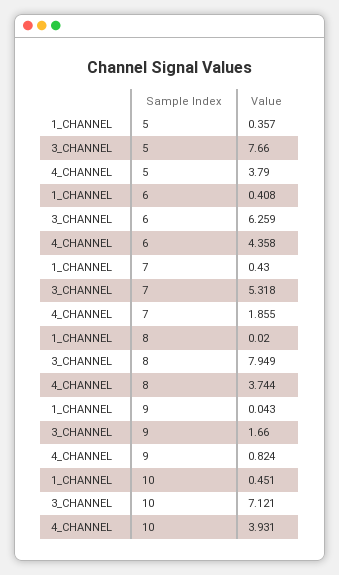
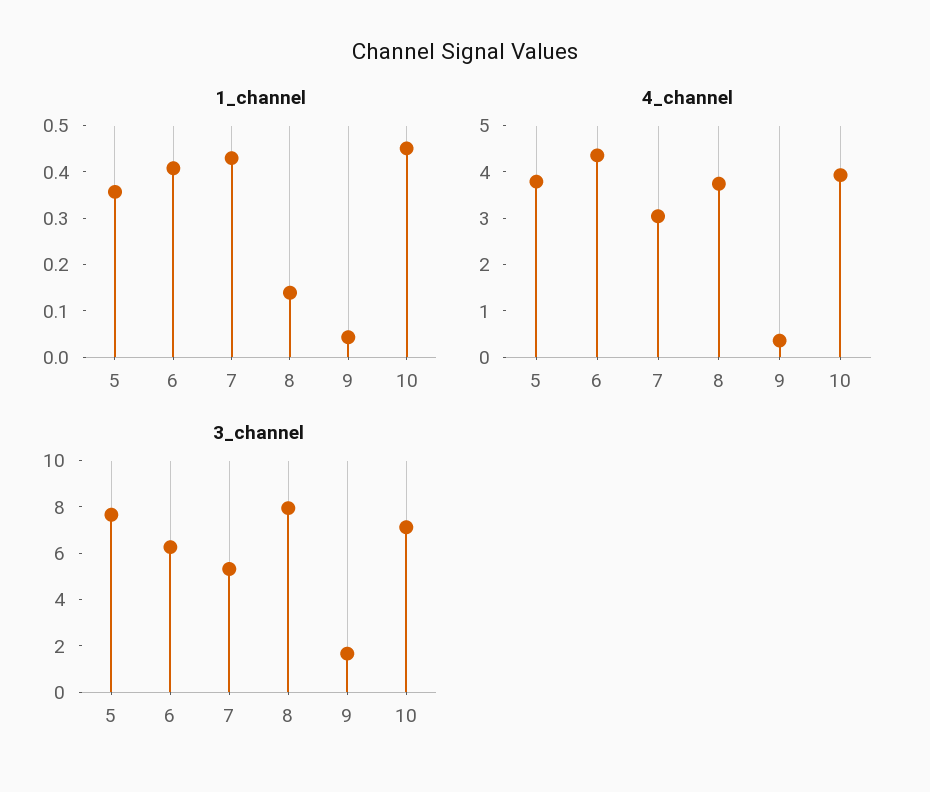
4_CHANNEL, 7: 1.855 -> 3
1_CHANNEL, 8: 0.02 -> 0.14
4_CHANNEL, 9: 0.824 -> 0.4

